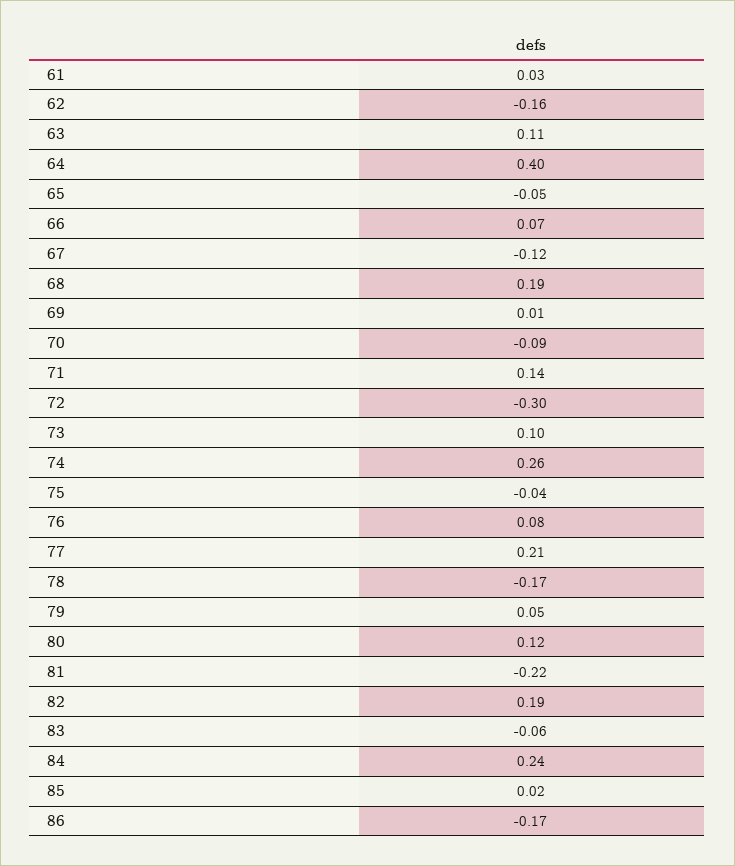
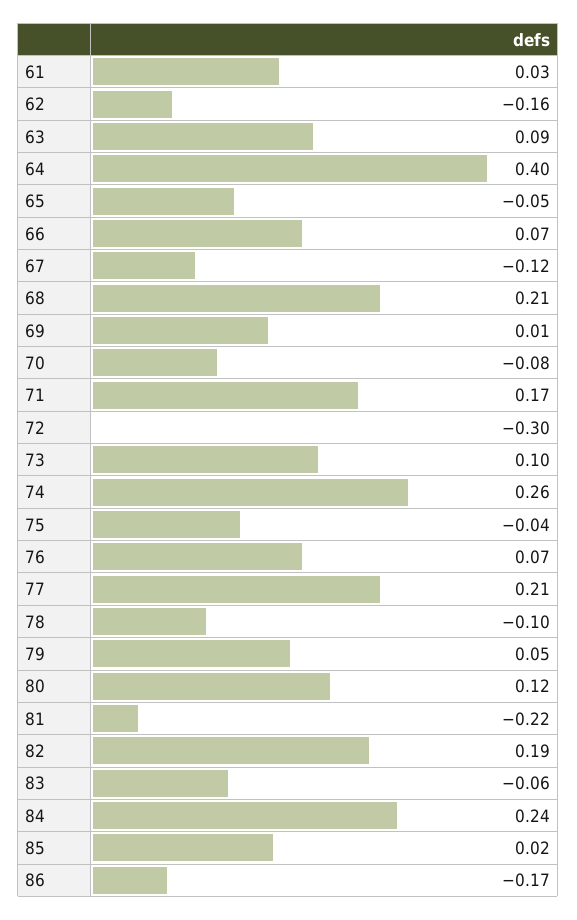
63: 0.11 -> 0.09
68: 0.19 -> 0.21
70: -0.09 -> -0.08
71: 0.14 -> 0.17
76: 0.08 -> 0.07
78: -0.17 -> -0.1

